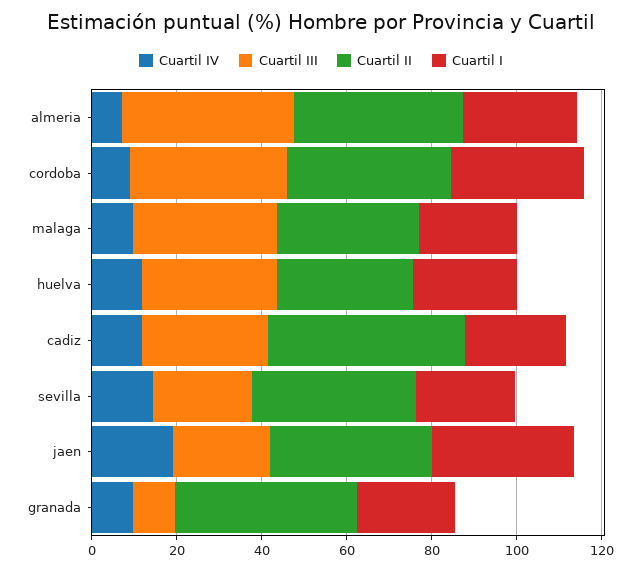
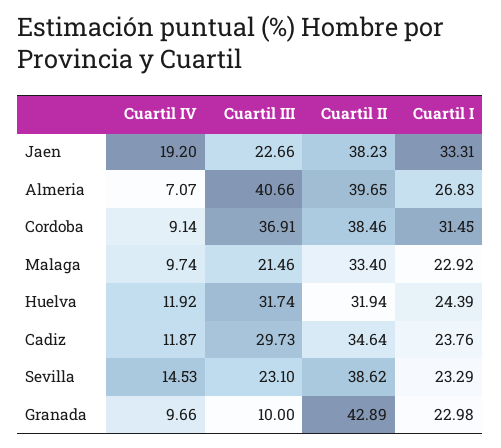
Cuartil III, malaga: 35 -> 21.46
Cuartil II, cadiz: 45 -> 34.64

